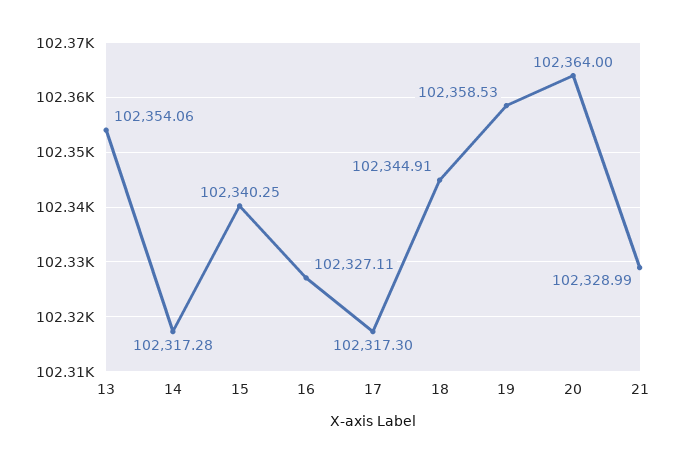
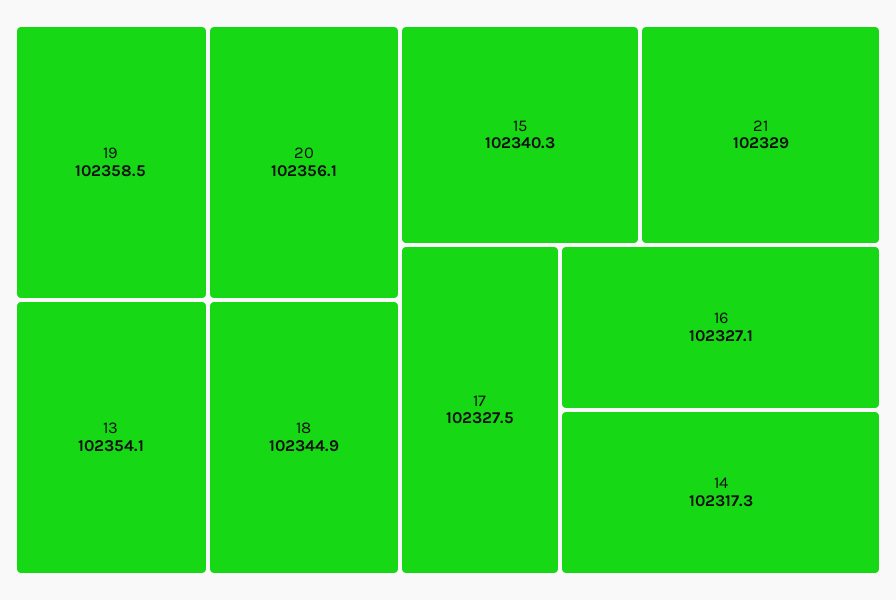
17: 102317.3 -> 102327.5
20: 102364 -> 102356.1

